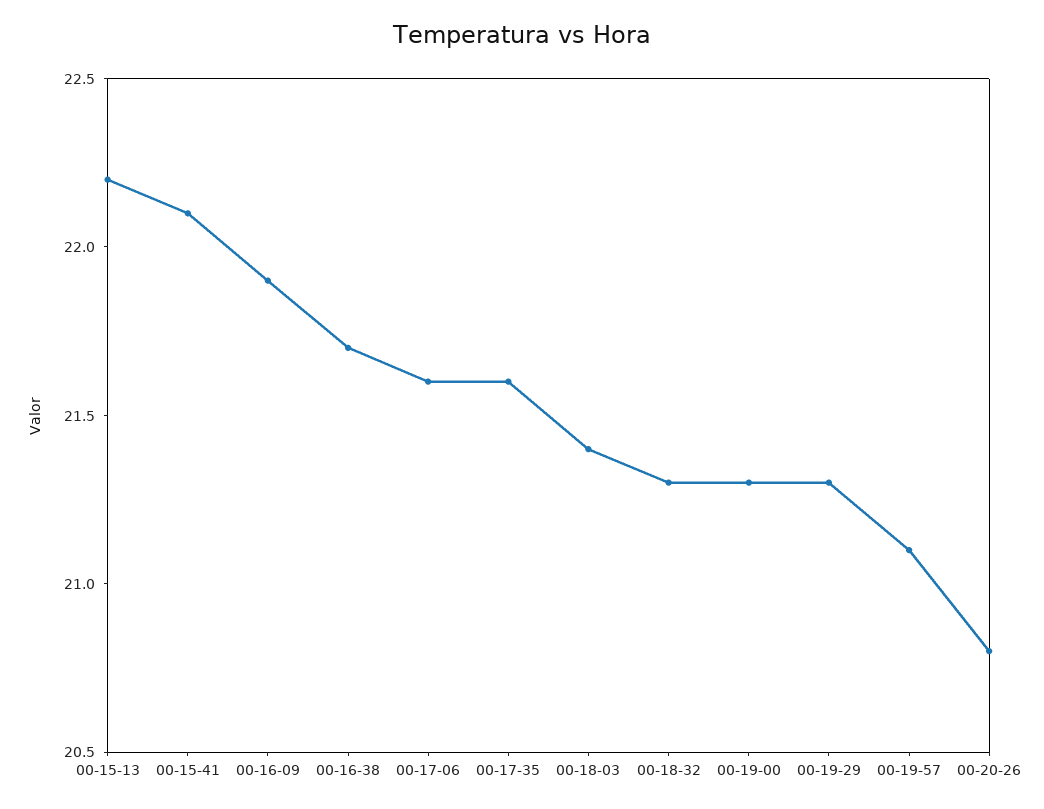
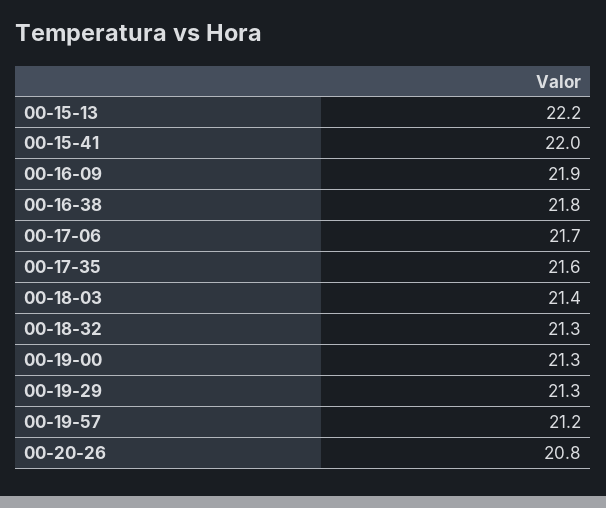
00-15-41: 22.1 -> 22
00-16-38: 21.7 -> 21.8
00-17-06: 21.6 -> 21.7
00-19-57: 21.1 -> 21.2

